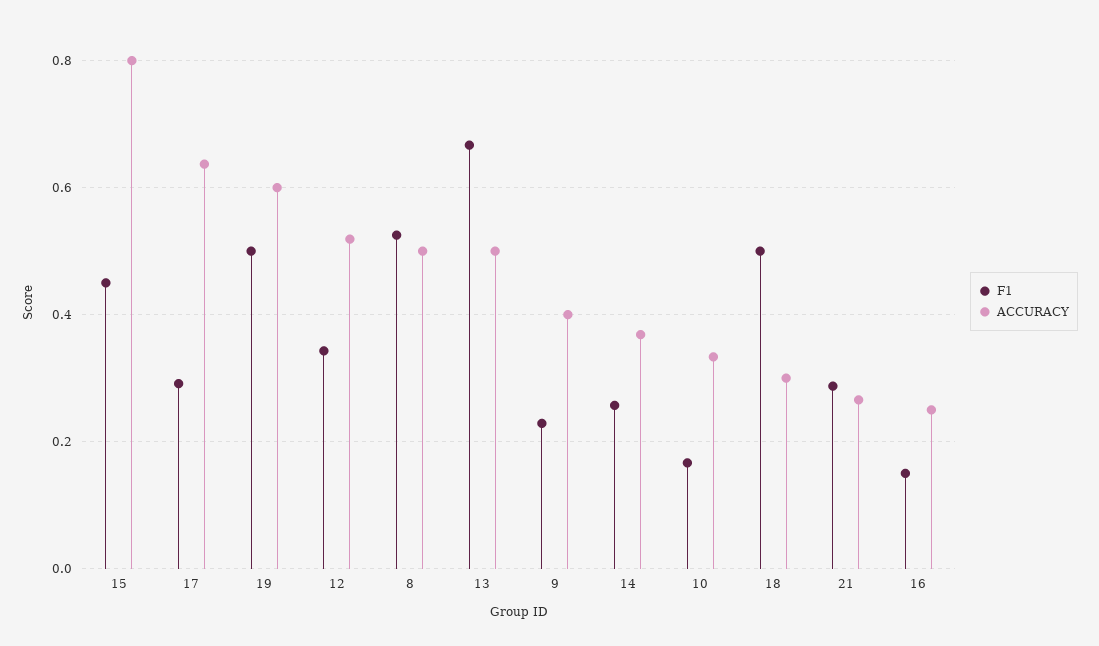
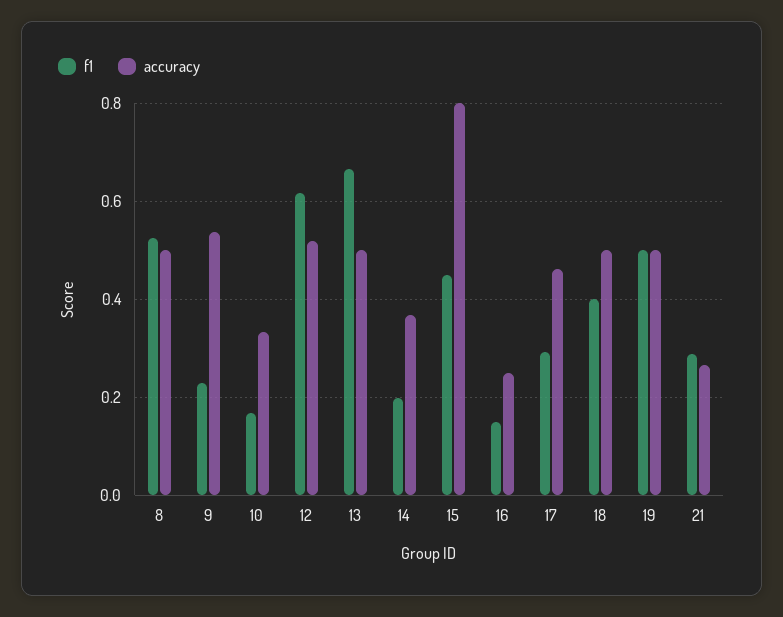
ACCURACY, 17: 0.64 -> 0.46
ACCURACY, 19: 0.6 -> 0.5
F1, 12: 0.34 -> 0.62
ACCURACY, 9: 0.4 -> 0.54
F1, 14: 0.26 -> 0.2
F1, 18: 0.5 -> 0.4
ACCURACY, 18: 0.3 -> 0.5

